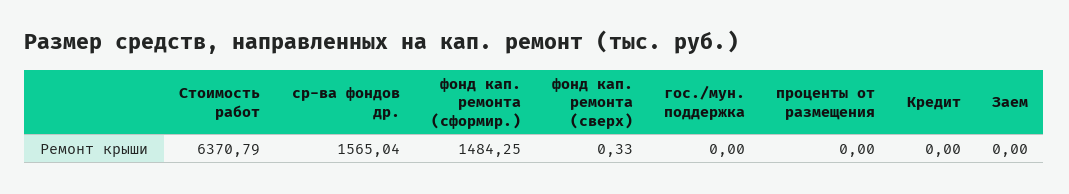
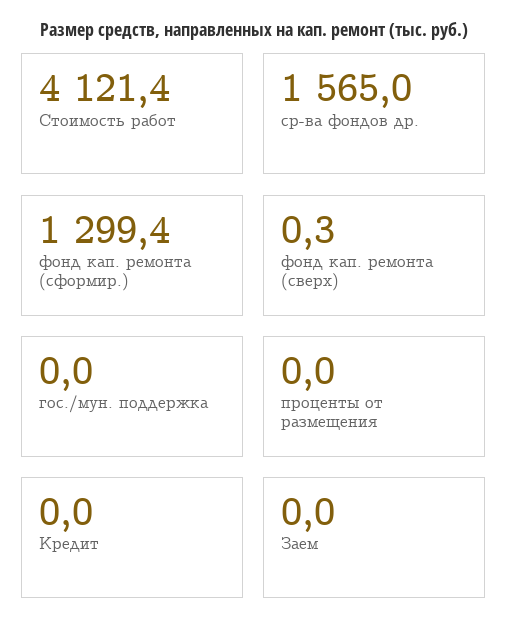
Стоимость работ: 6370.79 -> 4121.4
фонд кап. ремонта (сформир.): 1484.25 -> 1299.4

